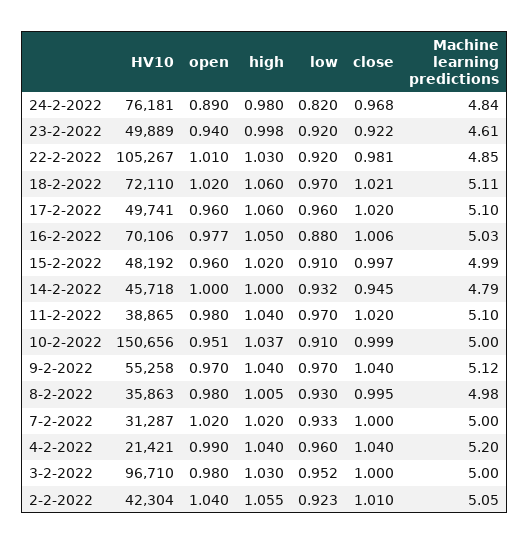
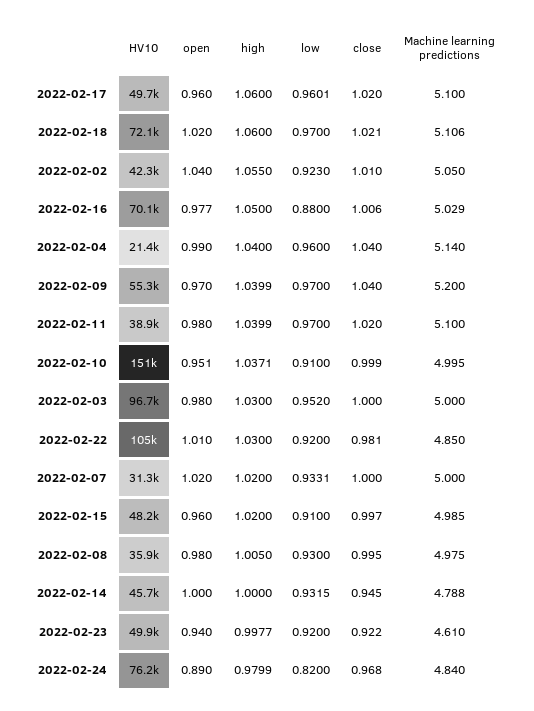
Machine learning predictions, 9-2-2022: 5.12 -> 5.2
Machine learning predictions, 4-2-2022: 5.2 -> 5.14

